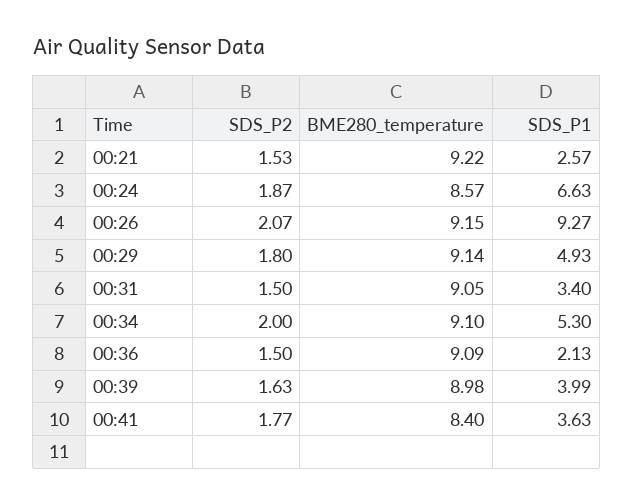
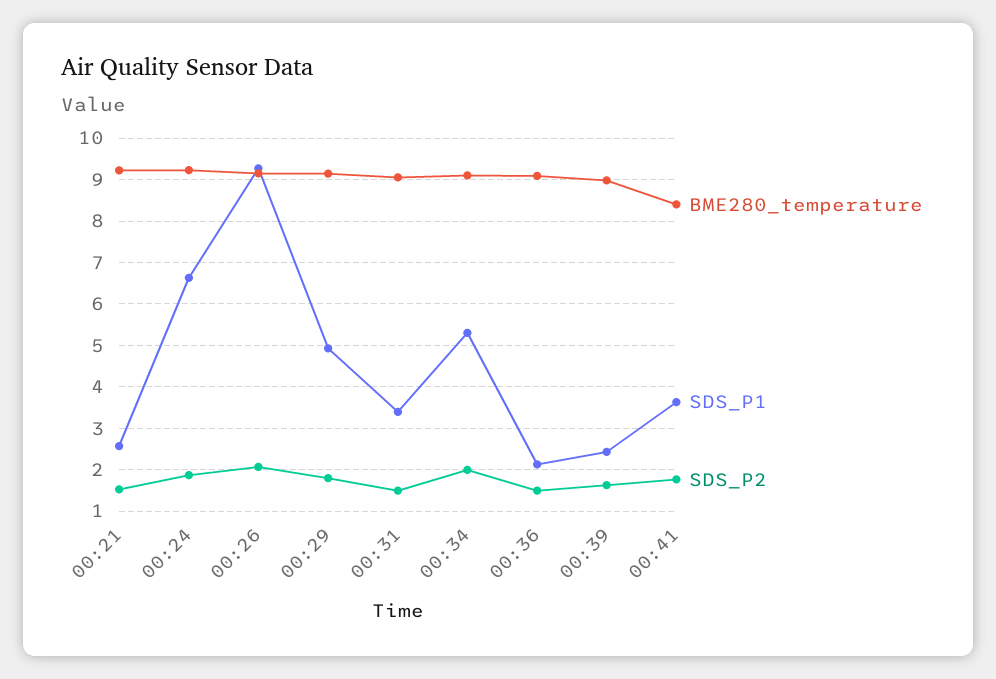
BME280_temperature, 00:24: 8.57 -> 9.2
SDS_P1, 00:39: 3.99 -> 2.4

